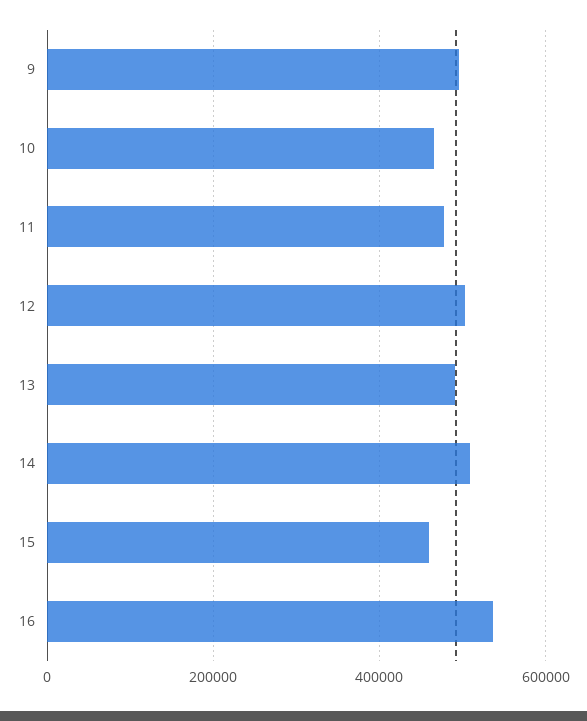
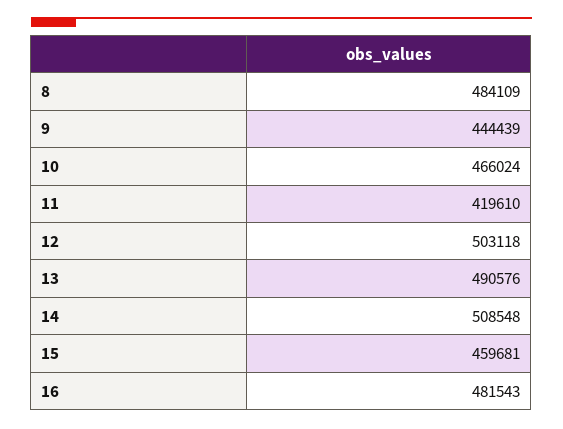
9: 500000 -> 444439
11: 480000 -> 419610
16: 540000 -> 481543
8: none -> 484109

